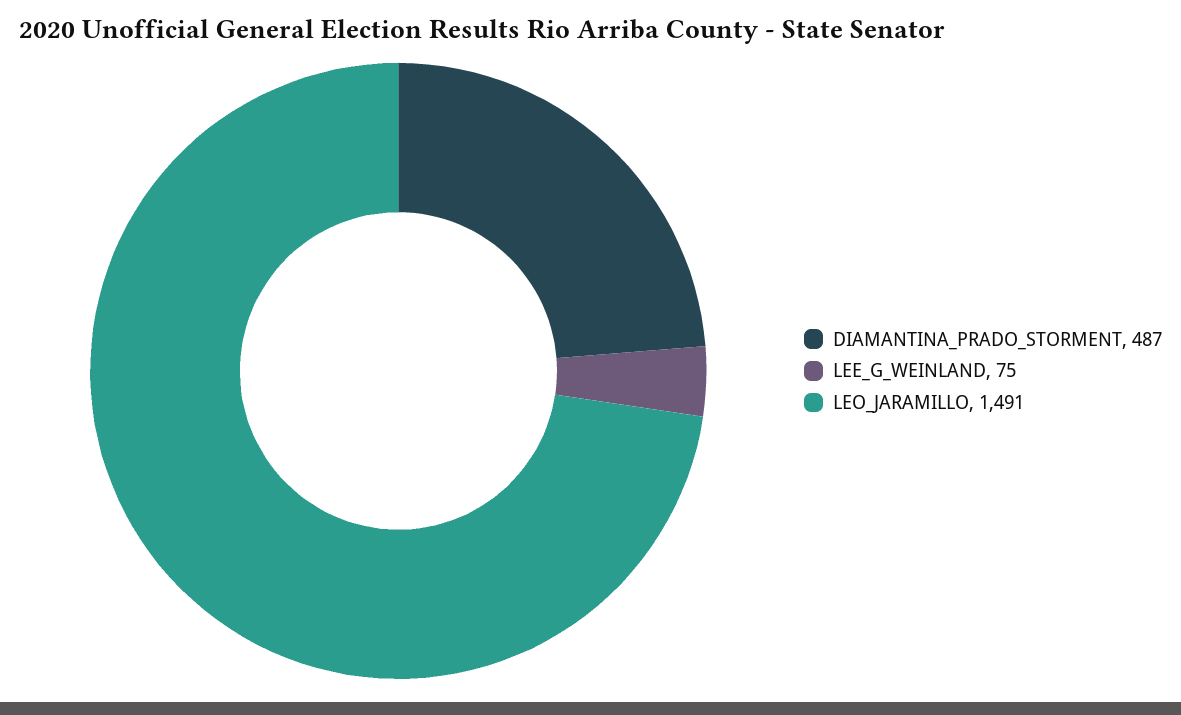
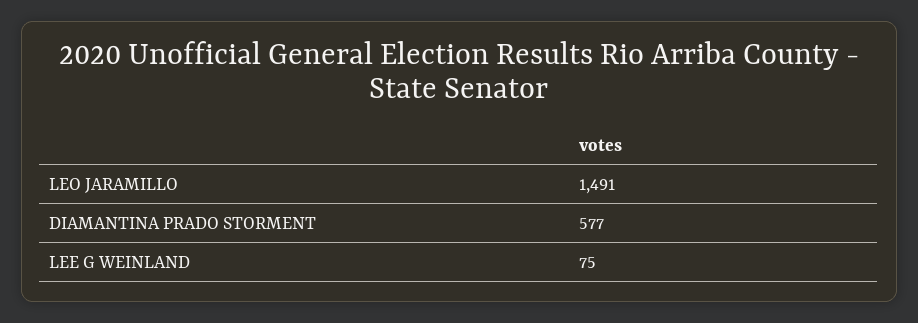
DIAMANTINA_PRADO_STORMENT: 487 -> 577

